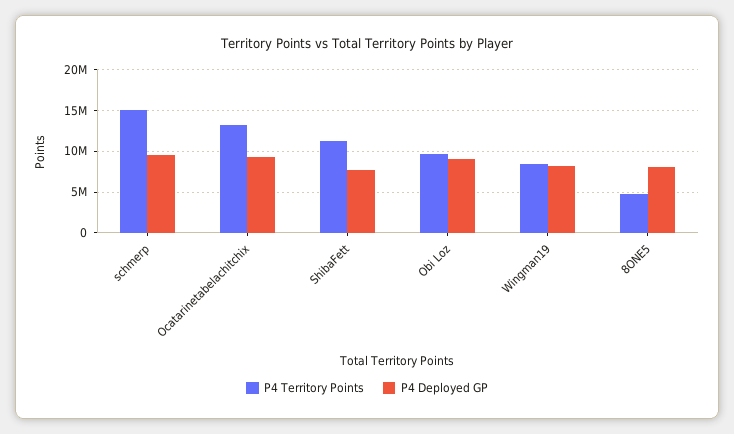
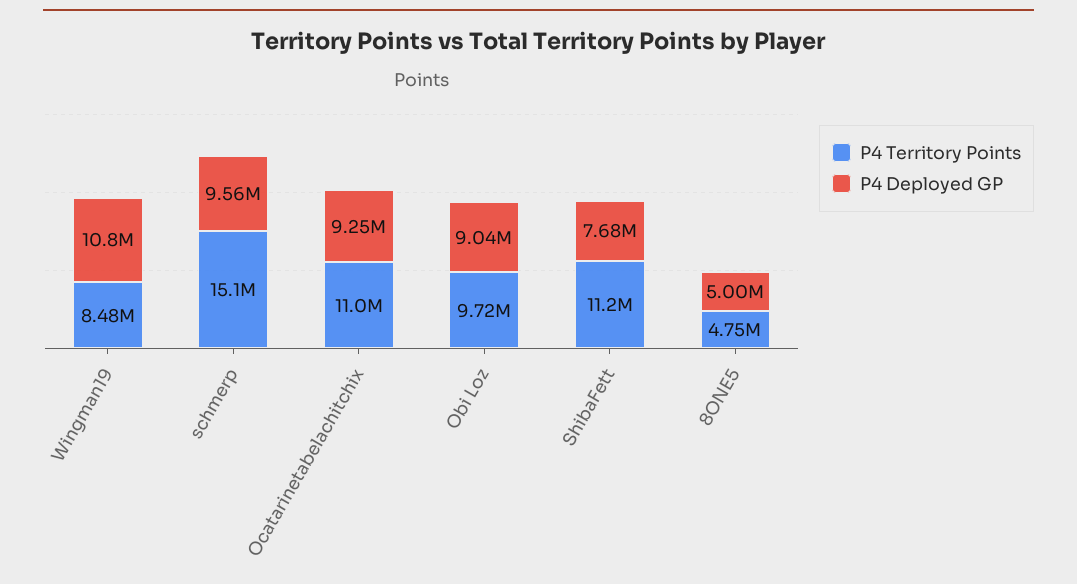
P4 Territory Points, Ocatarinetabelachitchix: 13000000 -> 11000000
P4 Deployed GP, Wingman19: 8000000 -> 10800000
P4 Deployed GP, 8ONE5: 8000000 -> 5000000

